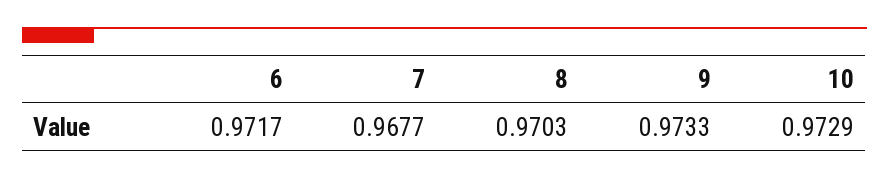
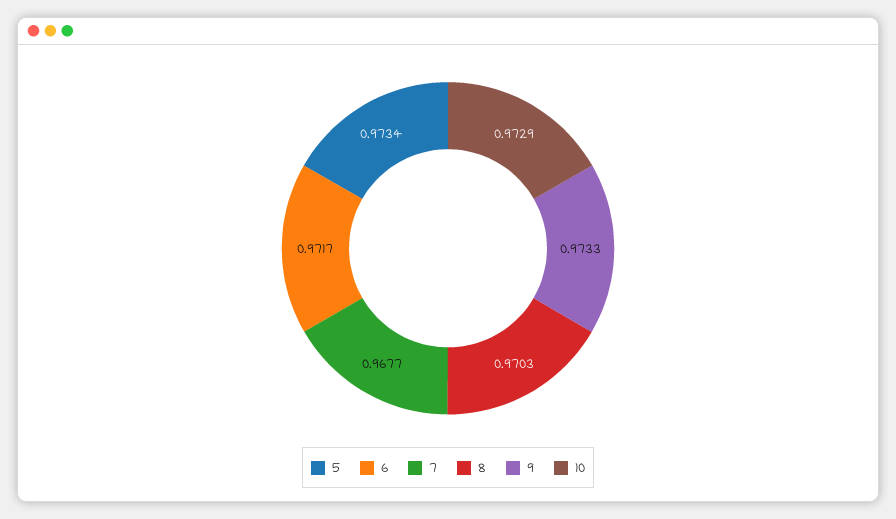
5: none -> 0.9734

